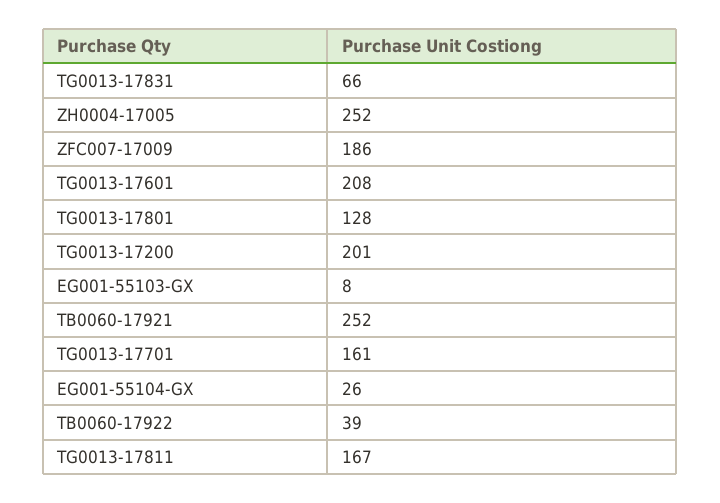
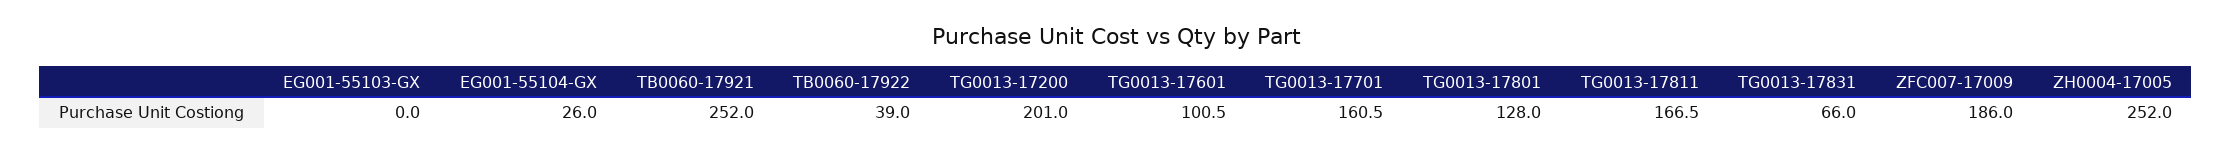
TG0013-17601: 208 -> 100.5
EG001-55103-GX: 8 -> 0

